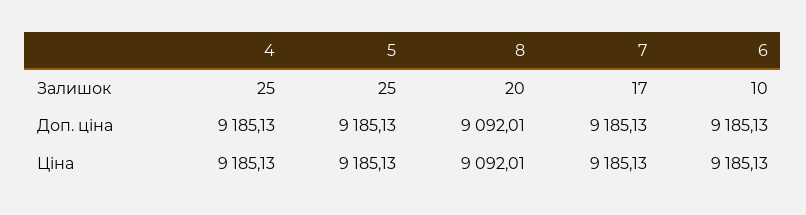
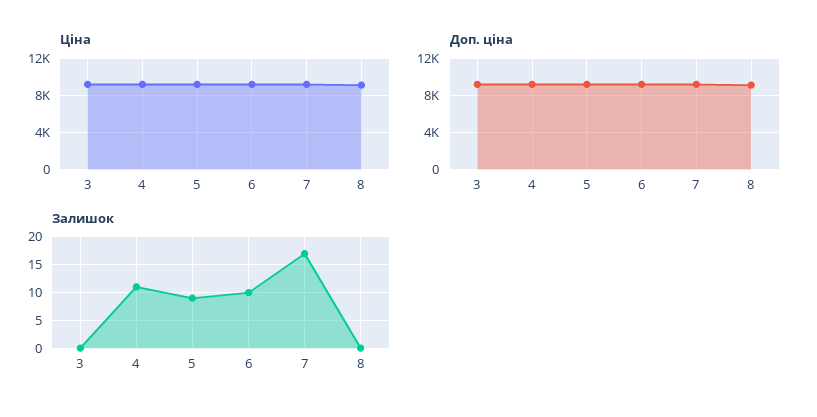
Залишок, 4: 25 -> 10
Залишок, 5: 25 -> 10
Залишок, 8: 20 -> 0
Ціна, 3: none -> 9000
Доп. ціна, 3: none -> 9000
Залишок, 3: none -> 0

